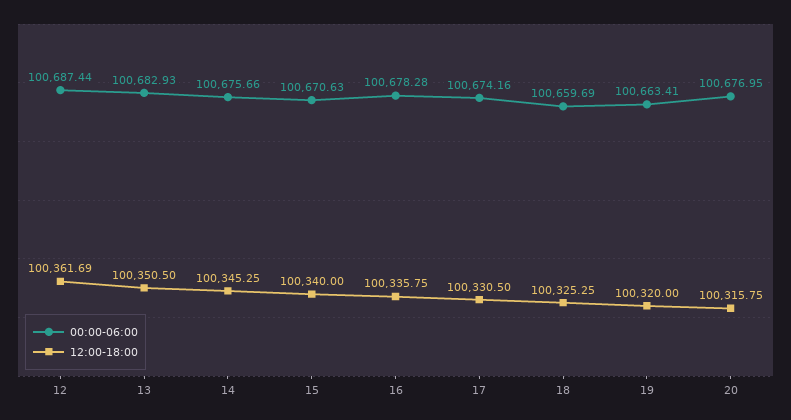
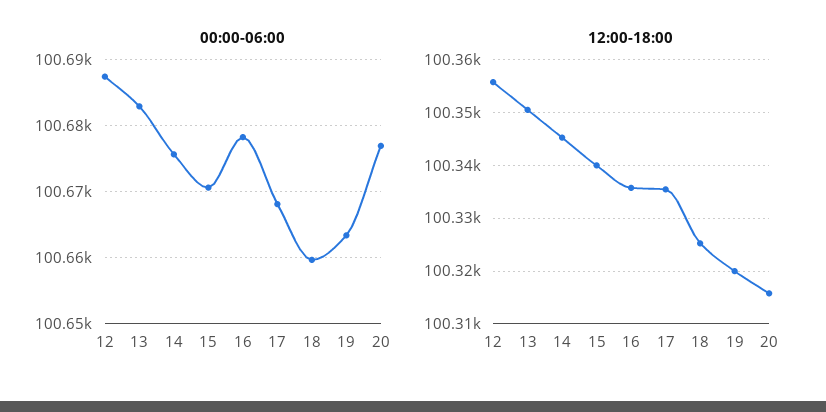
12:00-18:00, 12: 100361.69 -> 100356
00:00-06:00, 17: 100674.16 -> 100668
12:00-18:00, 17: 100330.5 -> 100336

